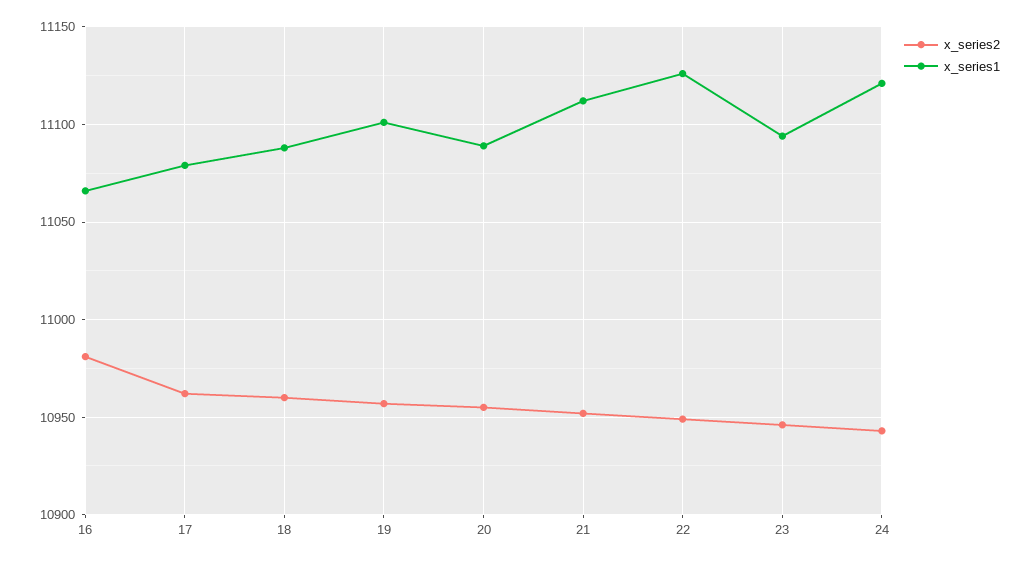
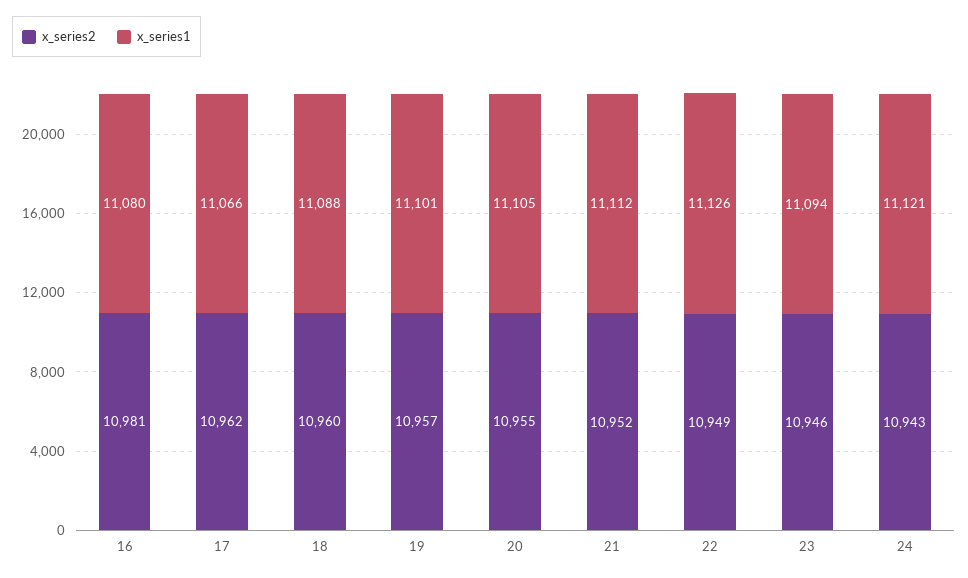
x_series1, 16: 11065 -> 11080
x_series1, 17: 11080 -> 11066
x_series1, 20: 11090 -> 11105

